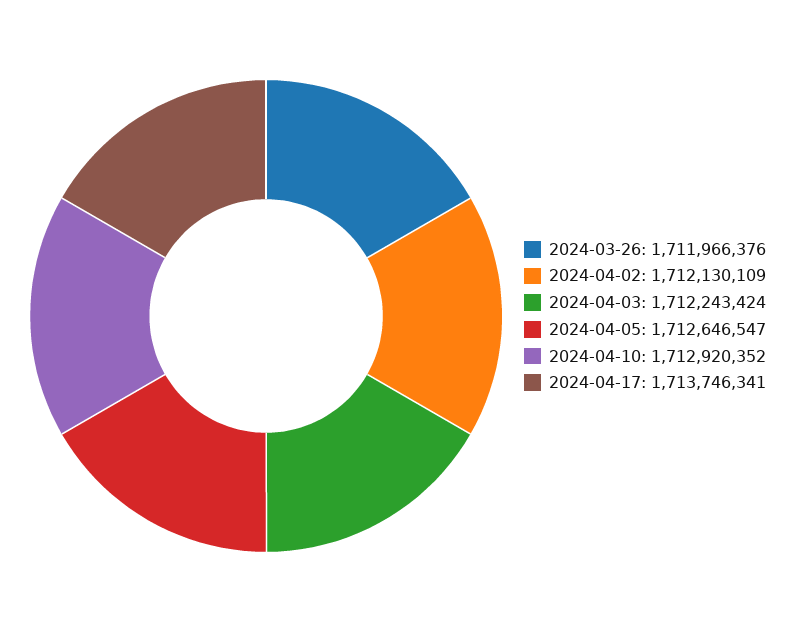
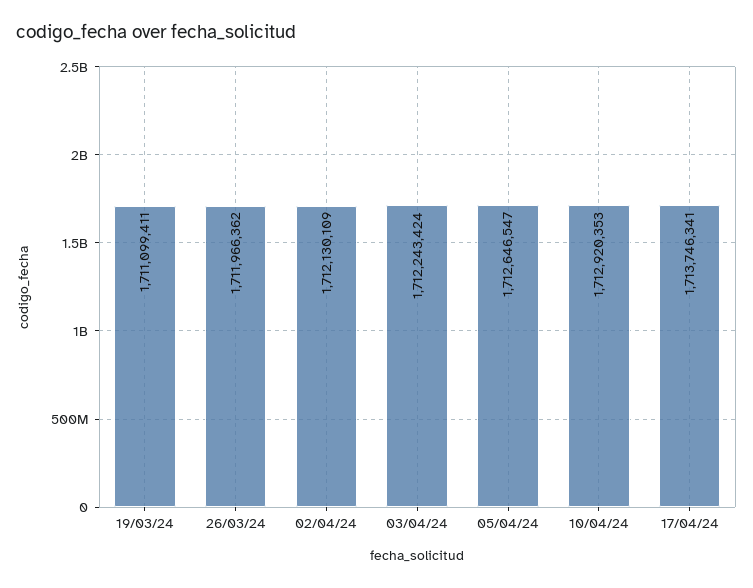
2024-03-26: 1711966376 -> 1711966362
2024-04-10: 1712920352 -> 1712920353
19/03/24: none -> 1711099411

